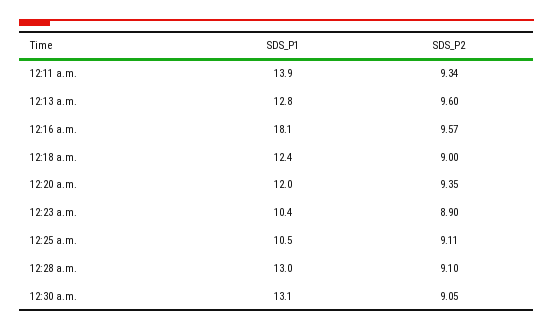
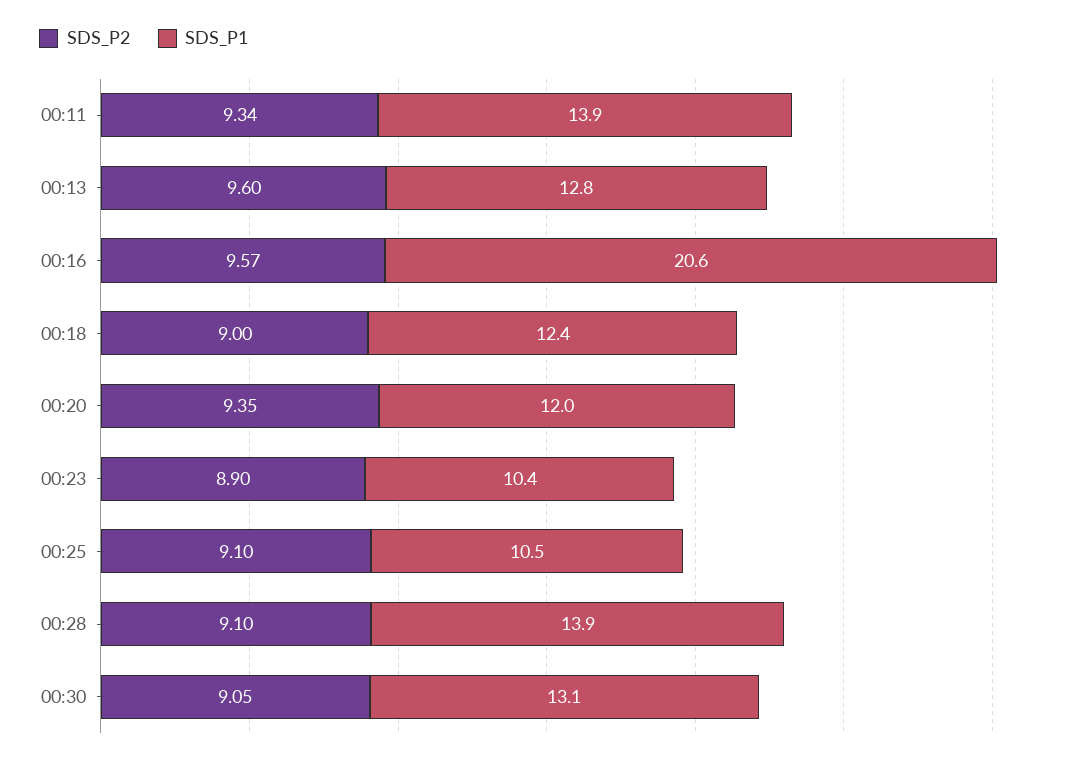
SDS_P1, 12:16 a.m.: 18.1 -> 20.6
SDS_P2, 12:25 a.m.: 9.11 -> 9.1
SDS_P1, 12:28 a.m.: 13 -> 13.9

